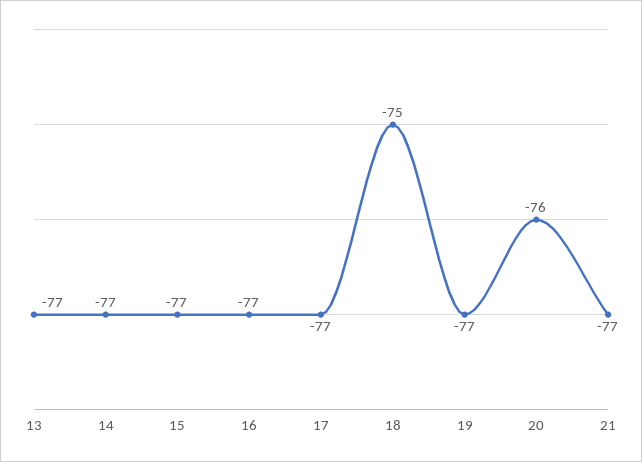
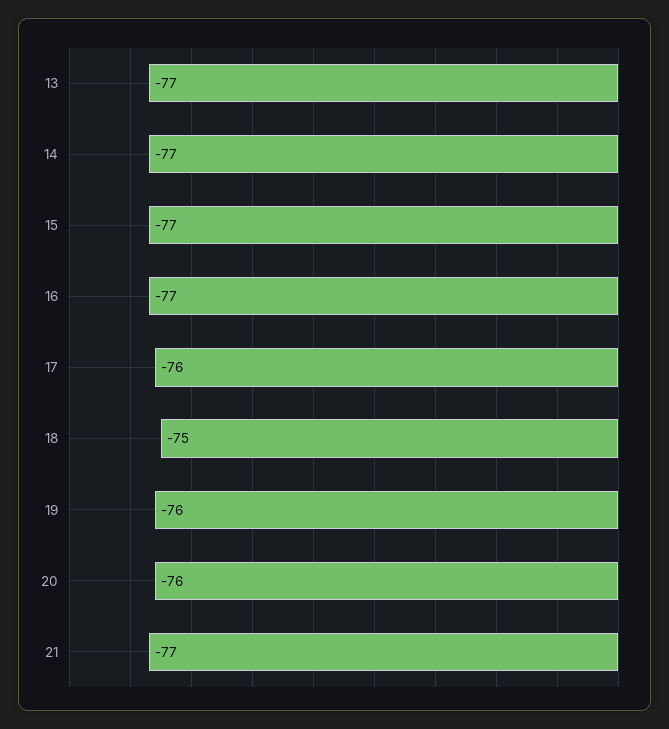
17: -77 -> -76
19: -77 -> -76

